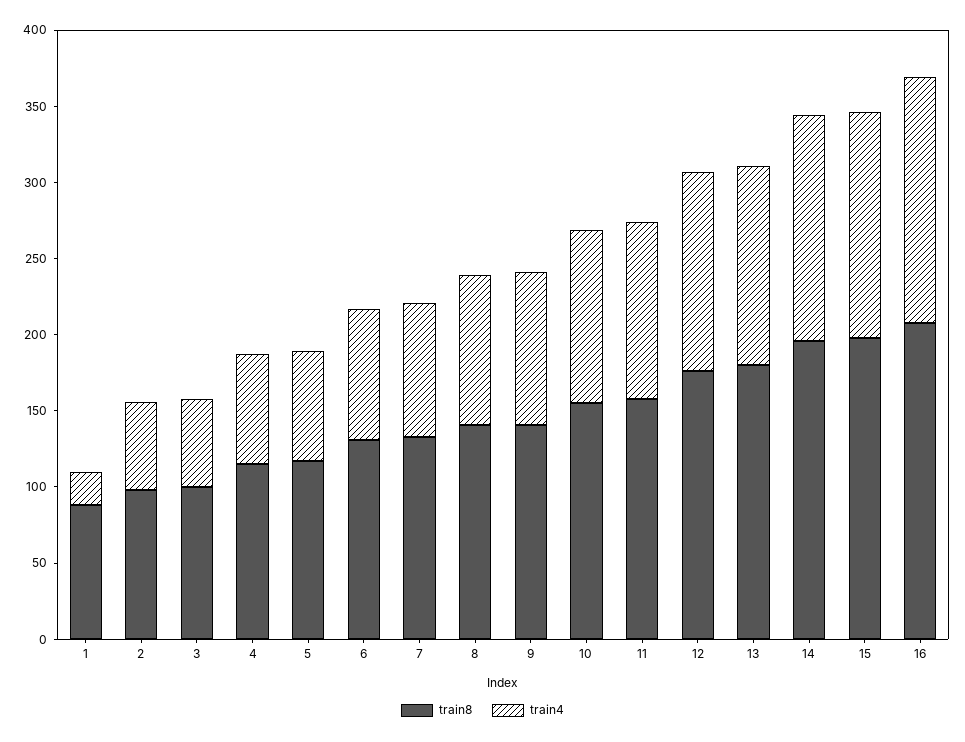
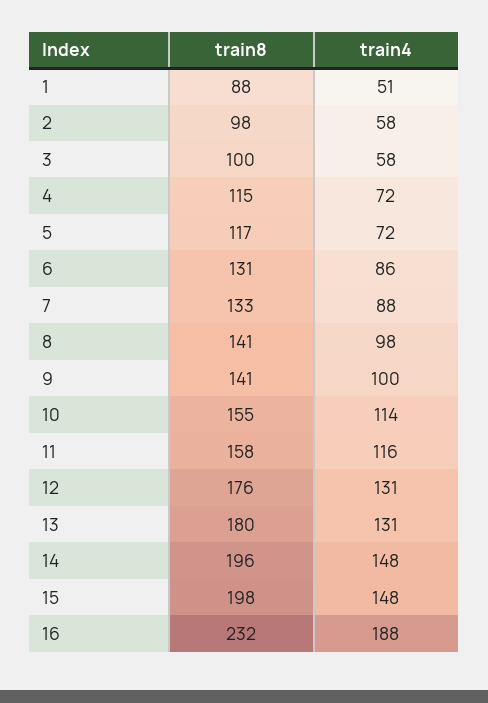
train4, 1: 20 -> 51
train8, 16: 210 -> 232
train4, 16: 160 -> 188

